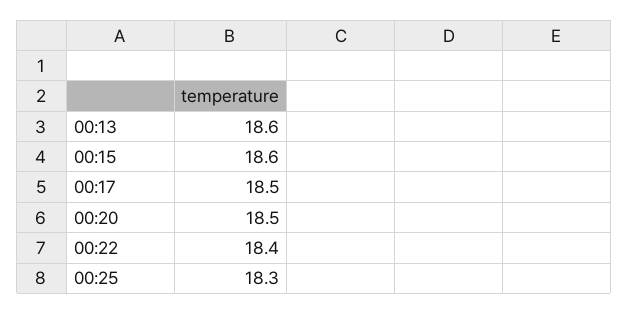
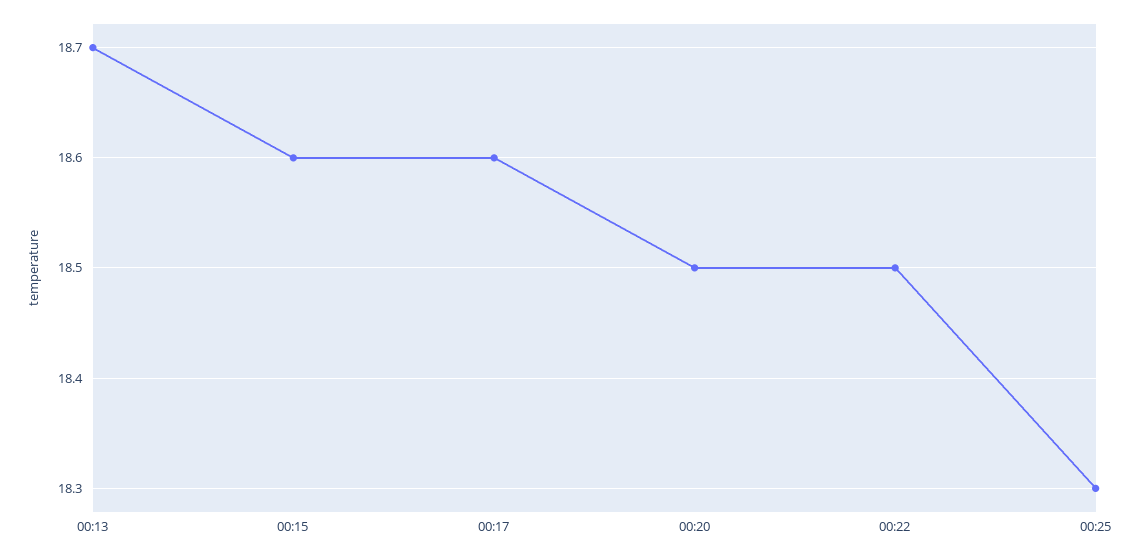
00:13: 18.6 -> 18.7
00:17: 18.5 -> 18.6
00:22: 18.4 -> 18.5

